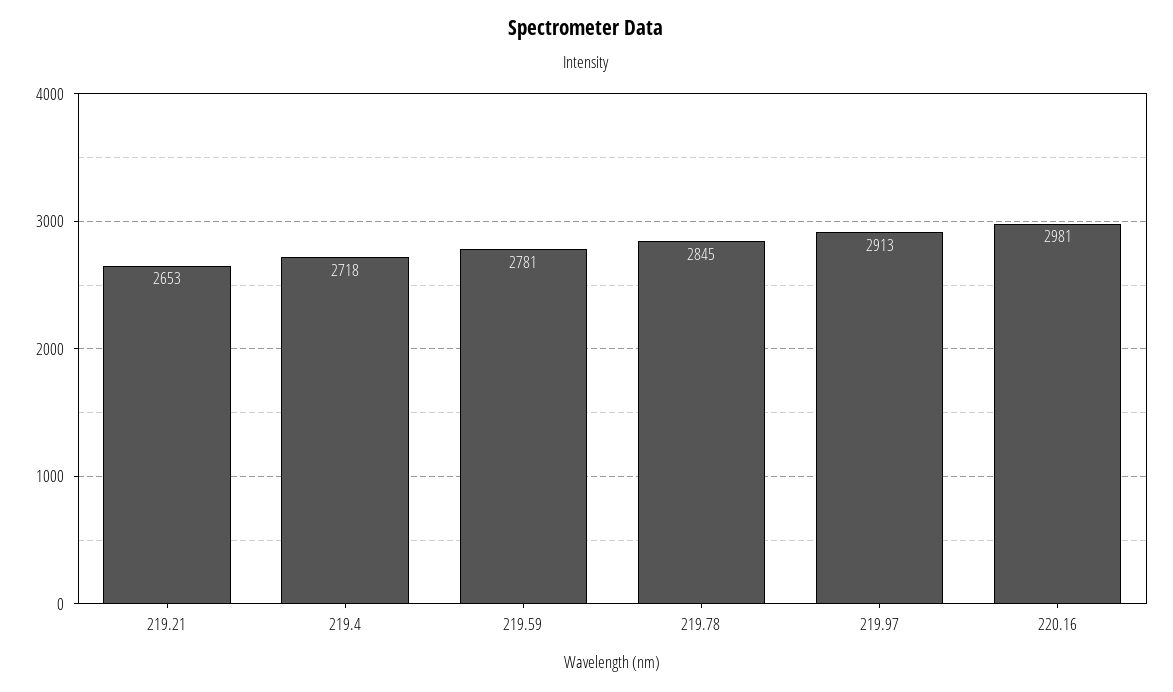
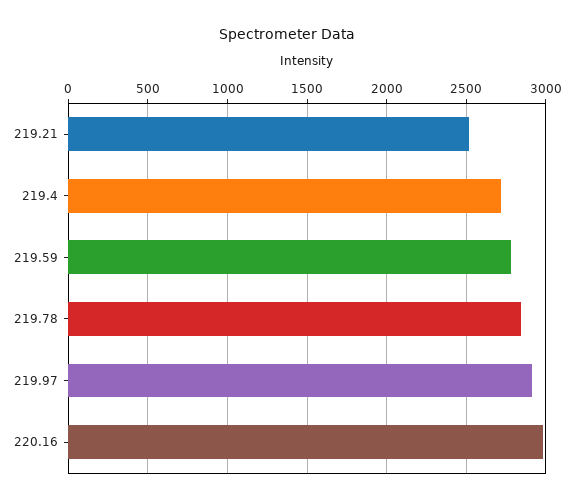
219.21: 2653 -> 2500

